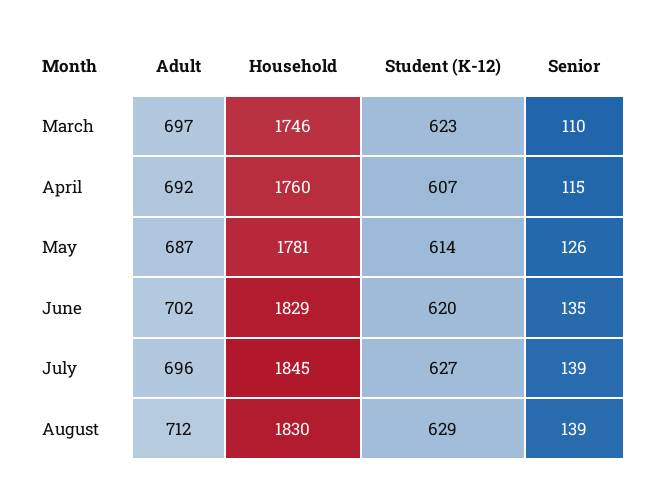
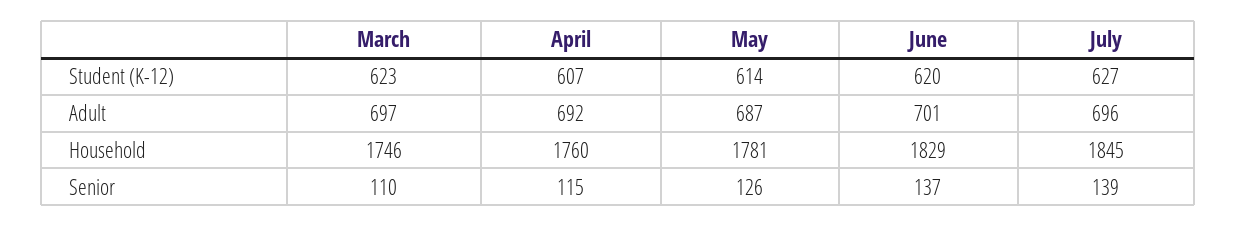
Adult, June: 702 -> 701
Senior, June: 135 -> 137
Adult, August: 712 -> none
Household, August: 1830 -> none
Student (K-12), August: 629 -> none
Senior, August: 139 -> none

